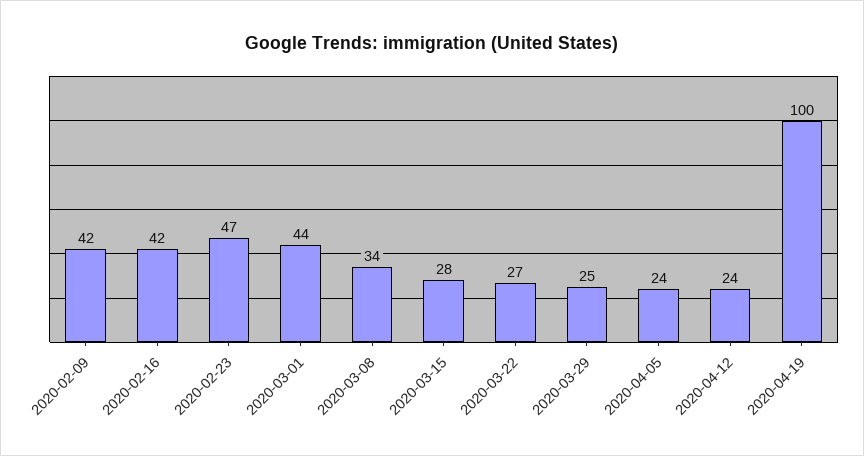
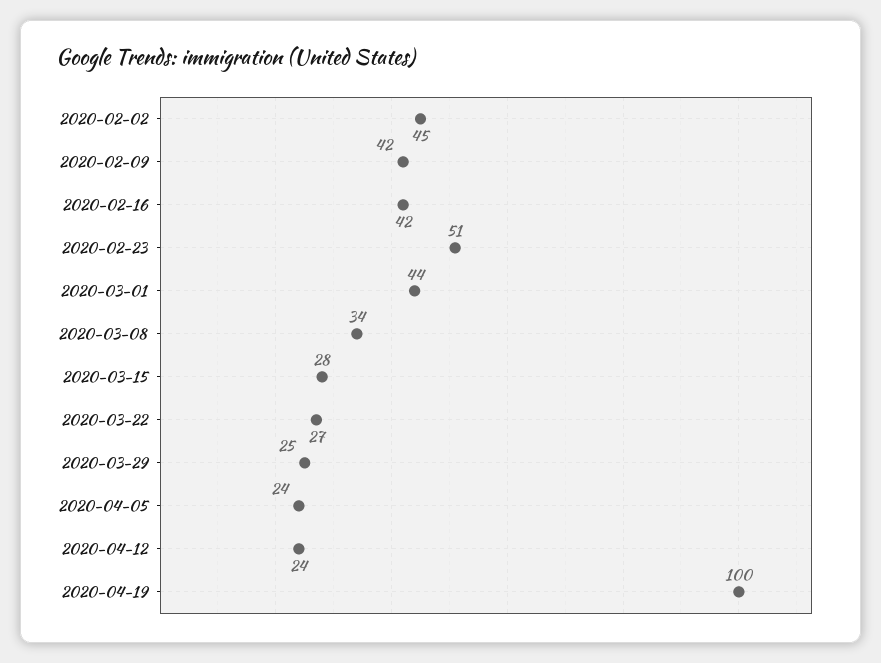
2020-02-23: 47 -> 51
2020-02-02: none -> 45

